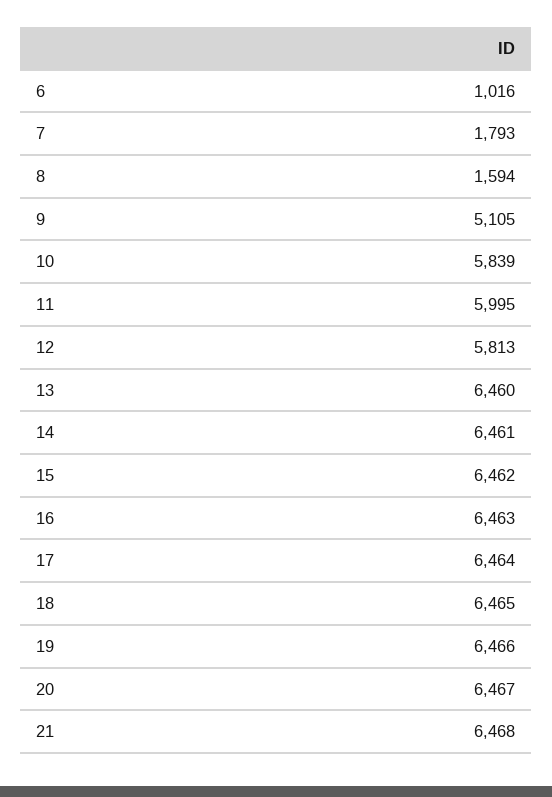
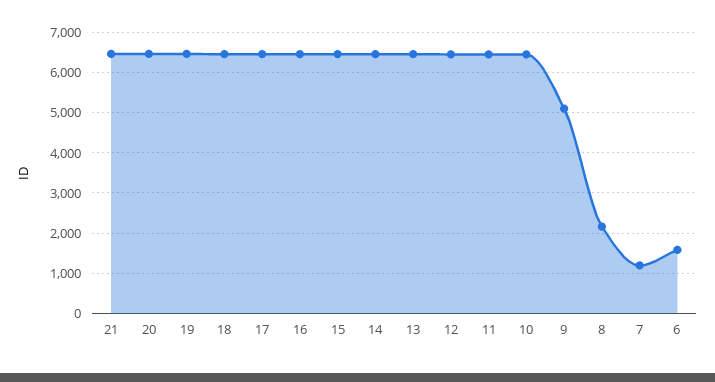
6: 1016 -> 1600
7: 1793 -> 1200
8: 1594 -> 2200
10: 5839 -> 6400
11: 5995 -> 6400
12: 5813 -> 6400

